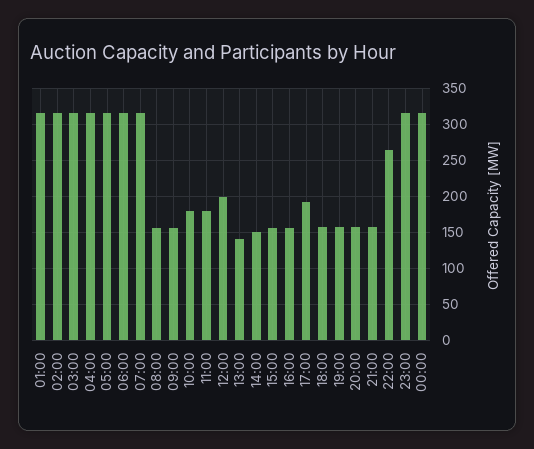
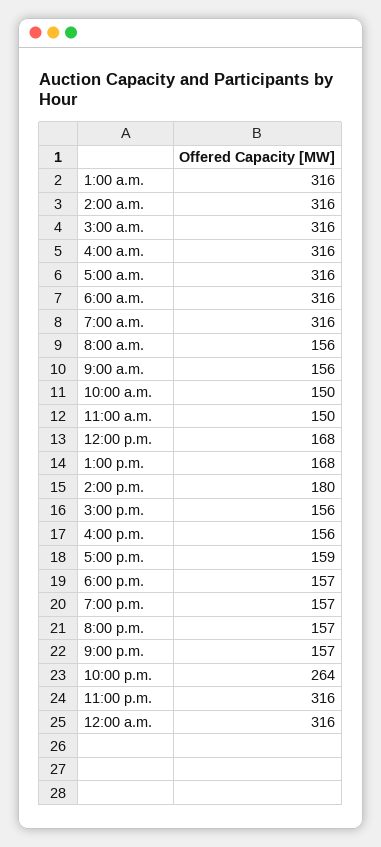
10:00: 180 -> 150
11:00: 180 -> 150
12:00: 200 -> 168
13:00: 140 -> 168
14:00: 150 -> 180
17:00: 190 -> 159

